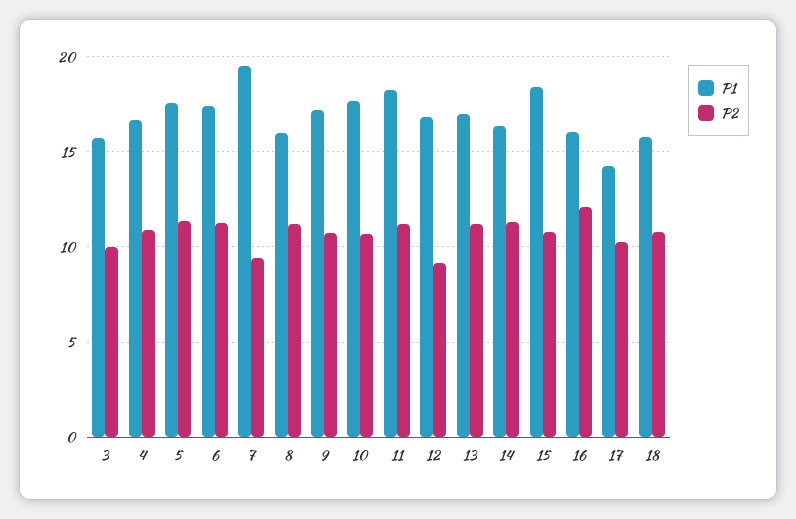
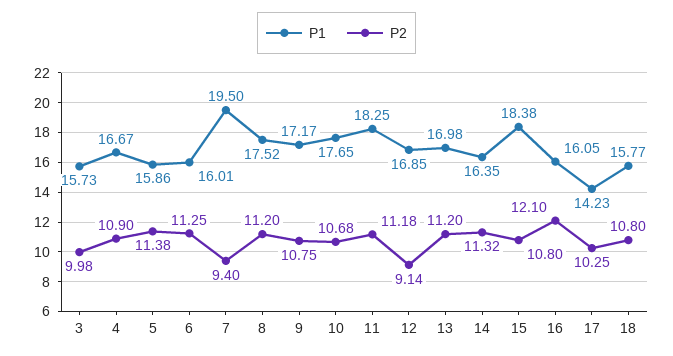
P1, 5: 17.5 -> 15.86
P1, 6: 17.5 -> 16.01
P1, 8: 16 -> 17.52

